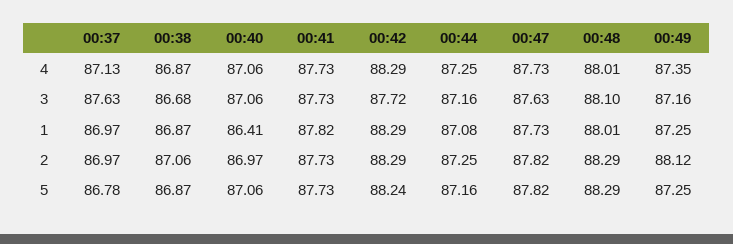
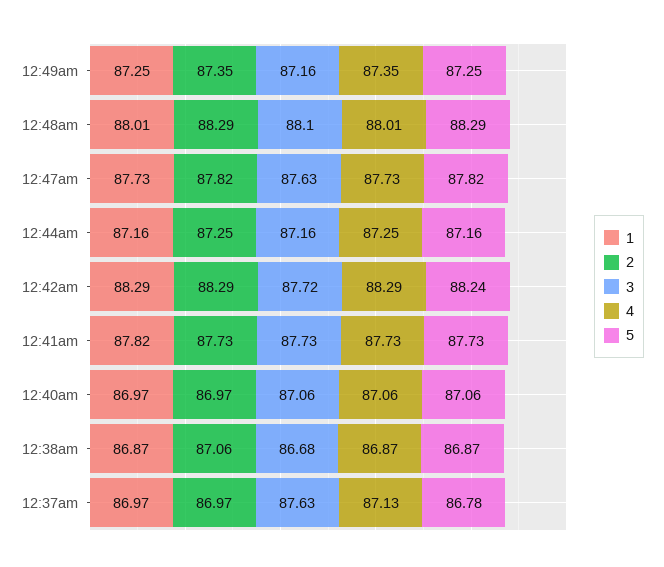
1, 00:40: 86.41 -> 86.97
1, 00:44: 87.08 -> 87.16
2, 00:49: 88.12 -> 87.35

